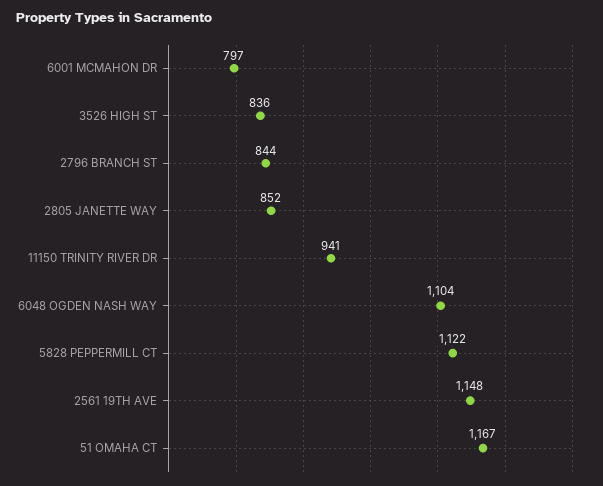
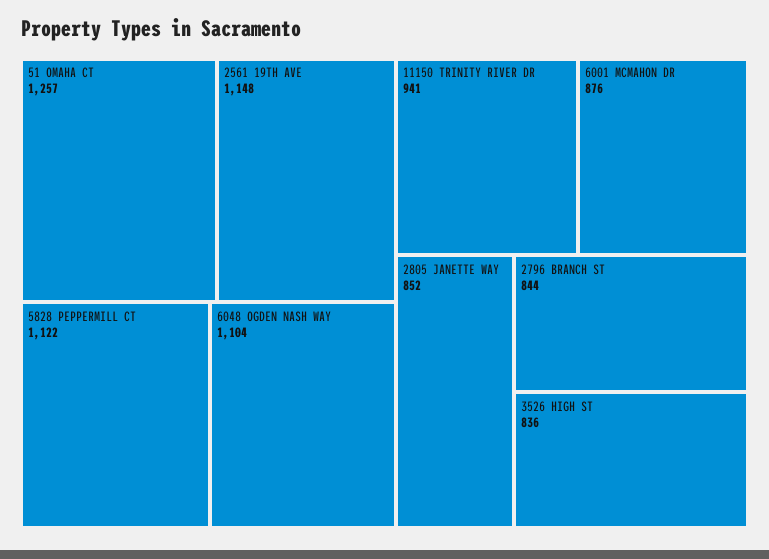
6001 MCMAHON DR: 797 -> 876
51 OMAHA CT: 1167 -> 1257

